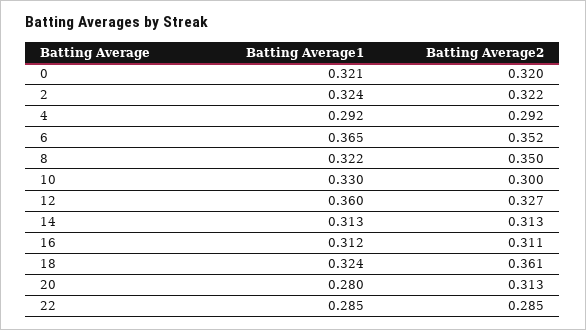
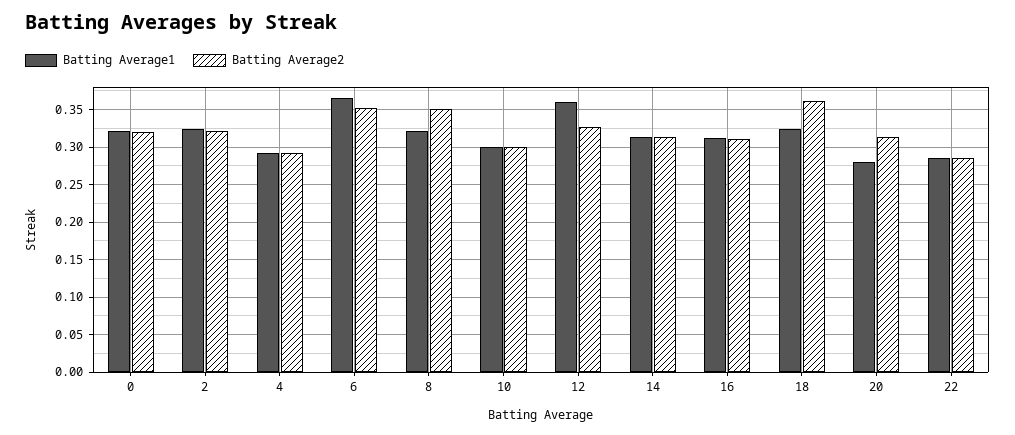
Batting Average1, 10: 0.33 -> 0.3

